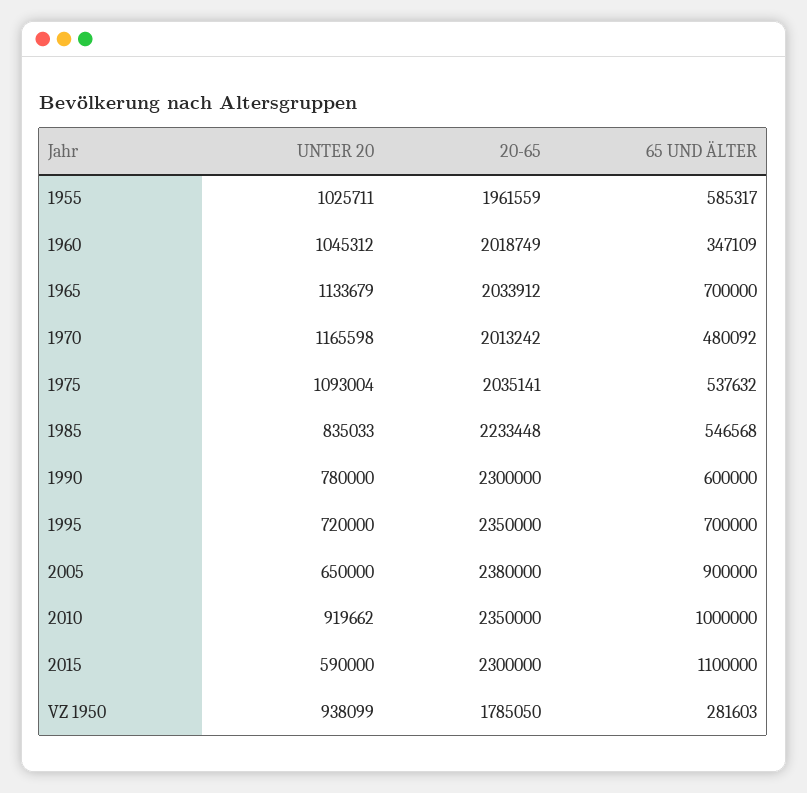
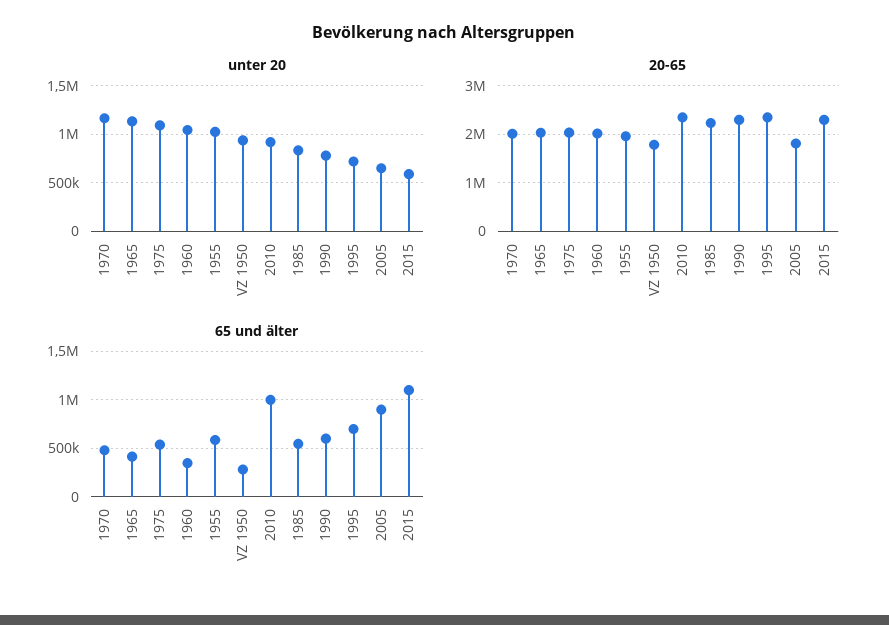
65 UND ÄLTER, 1965: 700000 -> 400000
20-65, 2005: 2380000 -> 1800000

